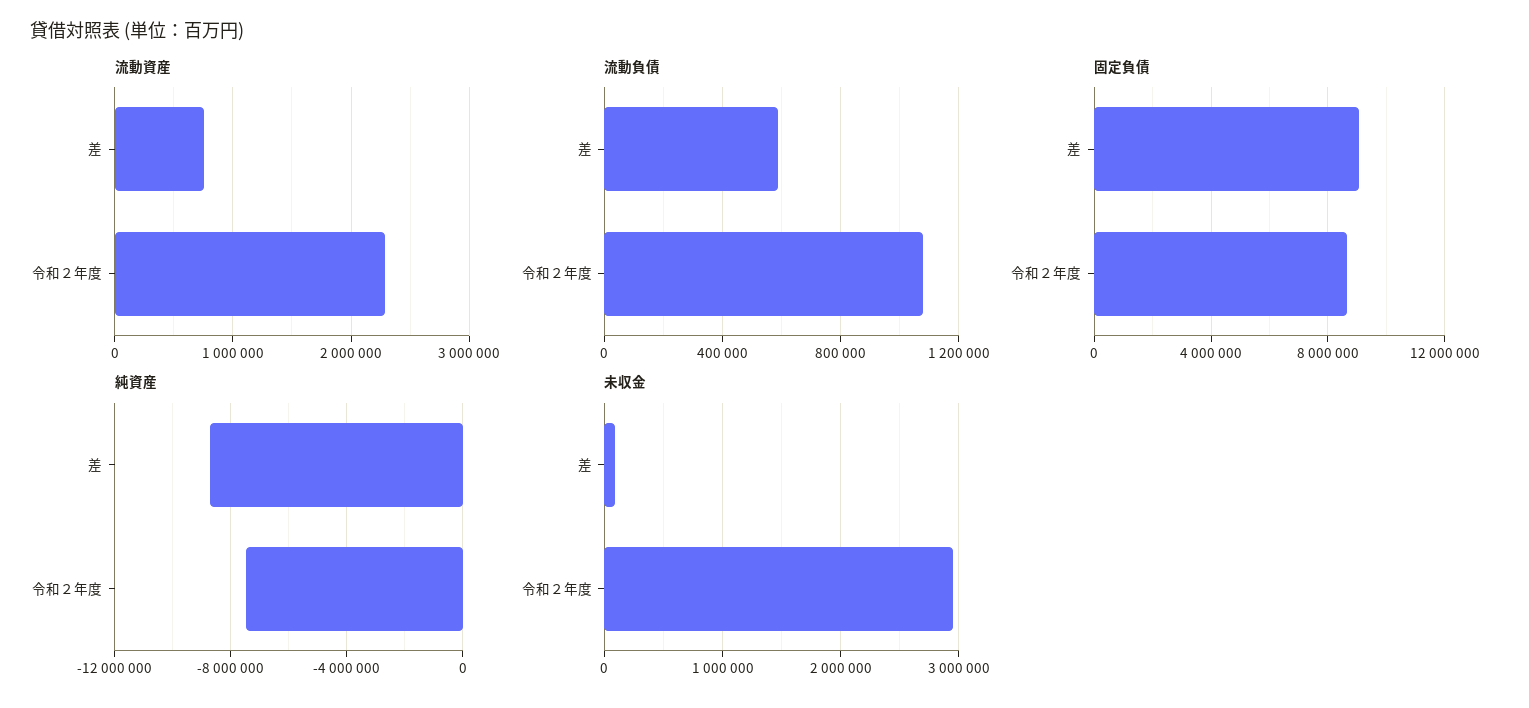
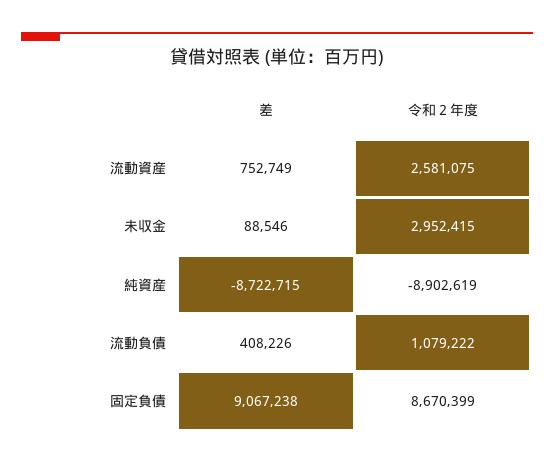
流動資産, 令和２年度: 2300000 -> 2581075
流動負債, 差: 600000 -> 408226
純資産, 令和２年度: -7500000 -> -8902619

